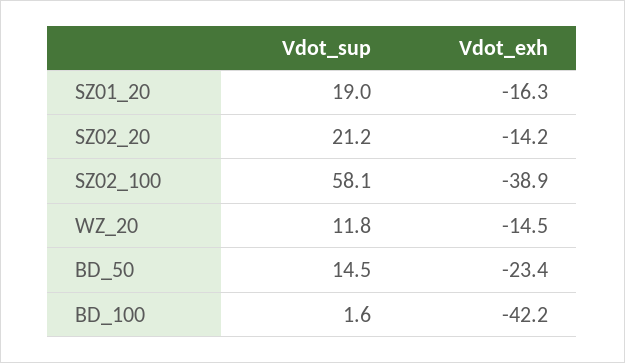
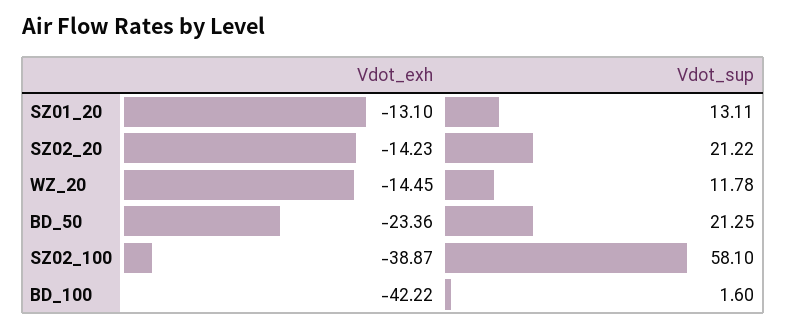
Vdot_sup, SZ01_20: 19 -> 13.11
Vdot_exh, SZ01_20: -16.3 -> -13.1
Vdot_sup, BD_50: 14.5 -> 21.25

